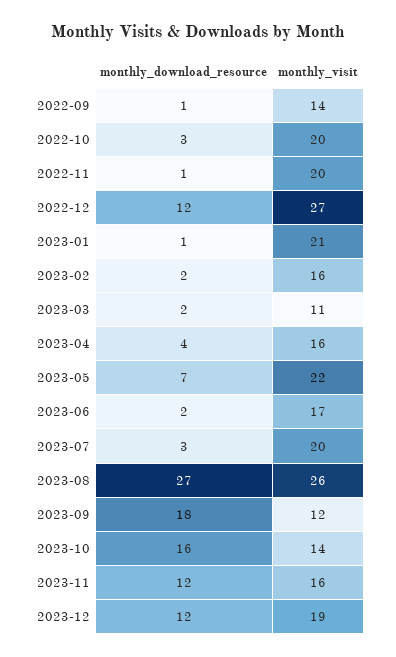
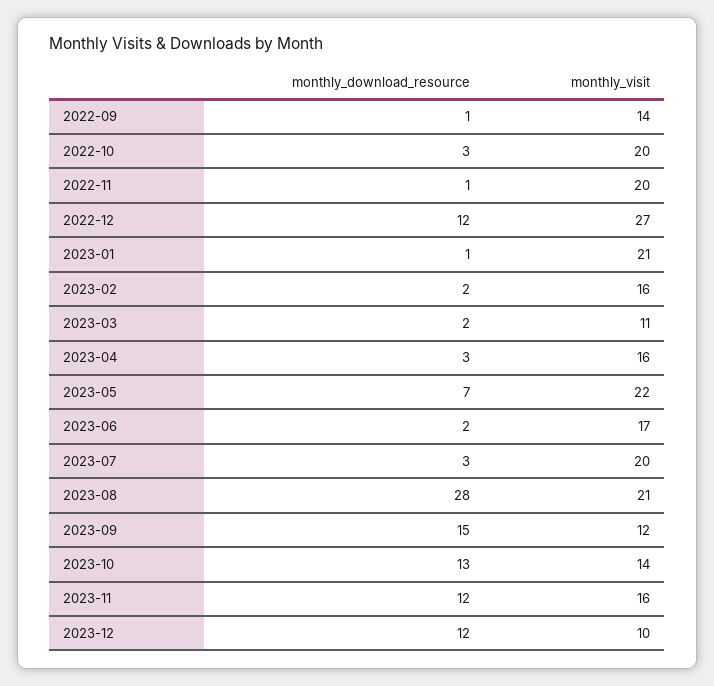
monthly_download_resource, 2023-04: 4 -> 3
monthly_download_resource, 2023-08: 27 -> 28
monthly_visit, 2023-08: 26 -> 21
monthly_download_resource, 2023-09: 18 -> 15
monthly_download_resource, 2023-10: 16 -> 13
monthly_visit, 2023-12: 19 -> 10

